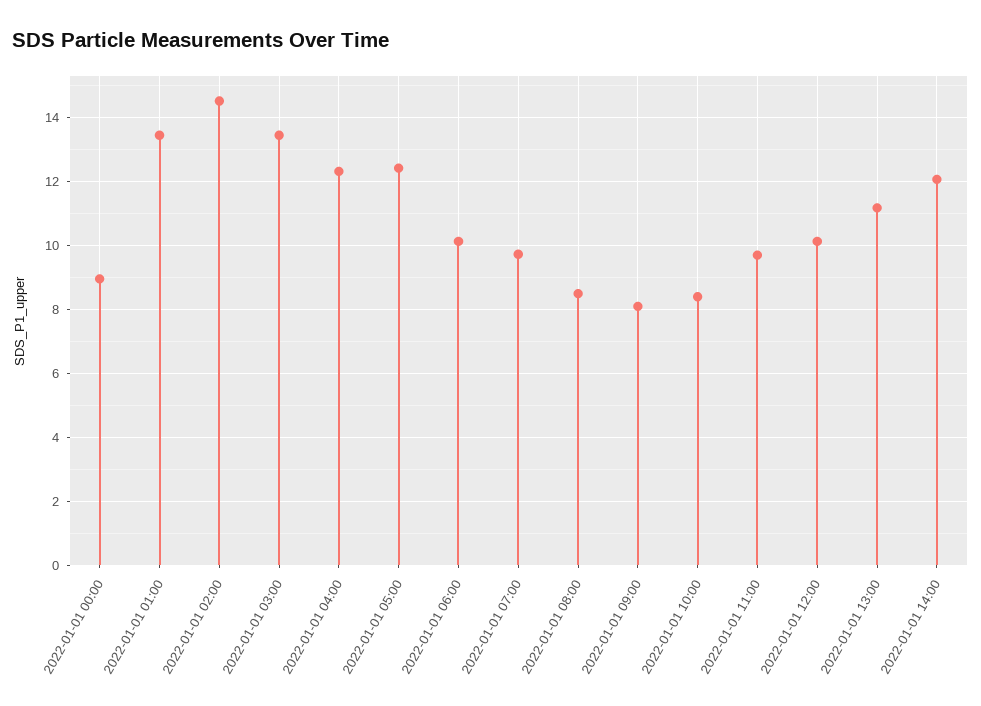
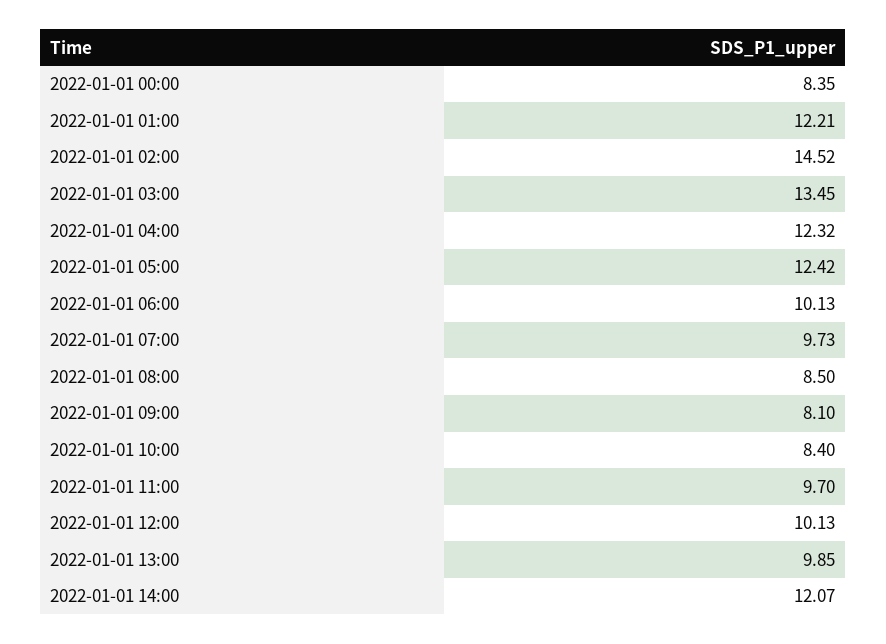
2022-01-01 00:00: 9 -> 8.35
2022-01-01 01:00: 13.4 -> 12.21
2022-01-01 13:00: 11.2 -> 9.85

